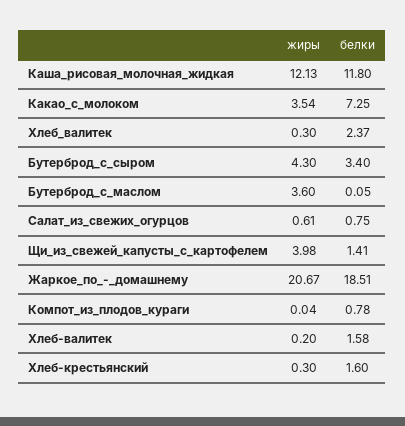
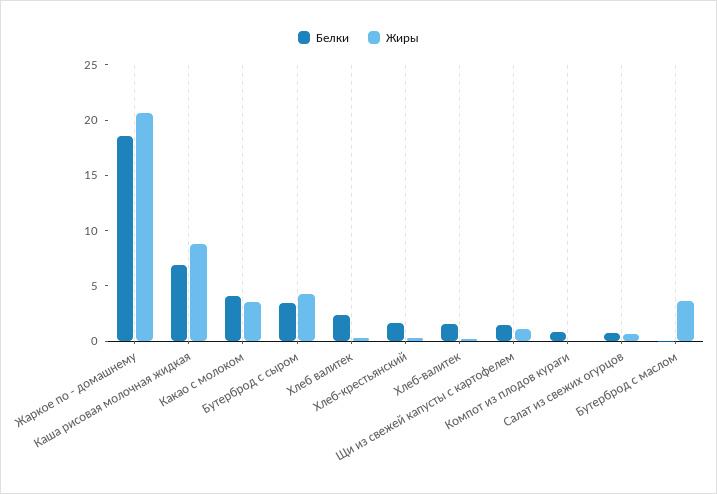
жиры, Каша_рисовая_молочная_жидкая: 12.13 -> 9
белки, Каша_рисовая_молочная_жидкая: 11.8 -> 7
белки, Какао_с_молоком: 7.25 -> 4
жиры, Щи_из_свежей_капусты_с_картофелем: 3.98 -> 1

